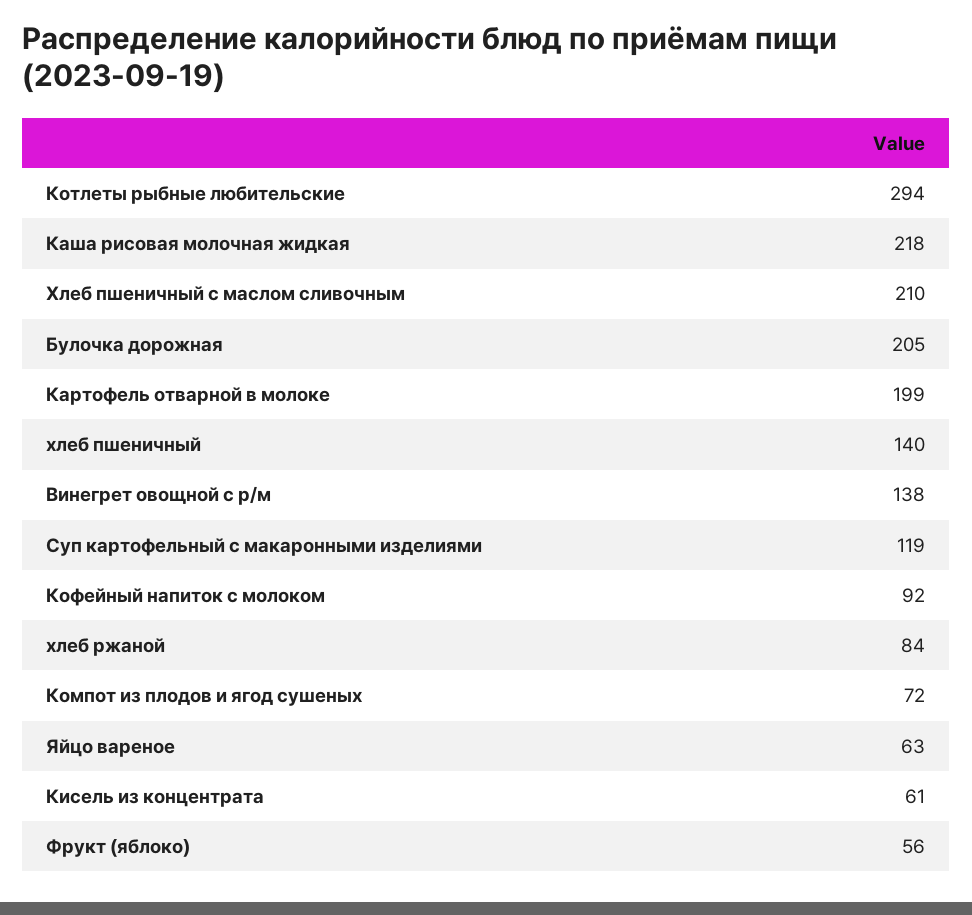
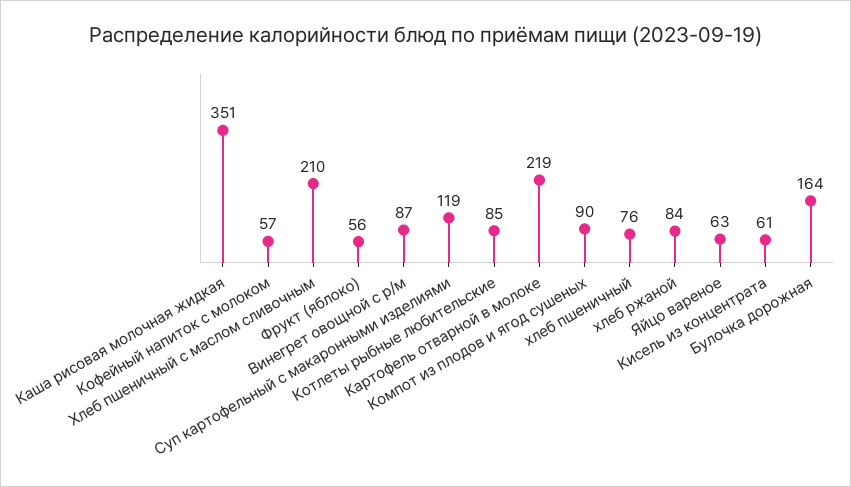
Котлеты рыбные любительские: 294 -> 85
Каша рисовая молочная жидкая: 218 -> 351
Булочка дорожная: 205 -> 164
Картофель отварной в молоке: 199 -> 219
хлеб пшеничный: 140 -> 76
Винегрет овощной с р/м: 138 -> 87
Кофейный напиток с молоком: 92 -> 57
Компот из плодов и ягод сушеных: 72 -> 90

